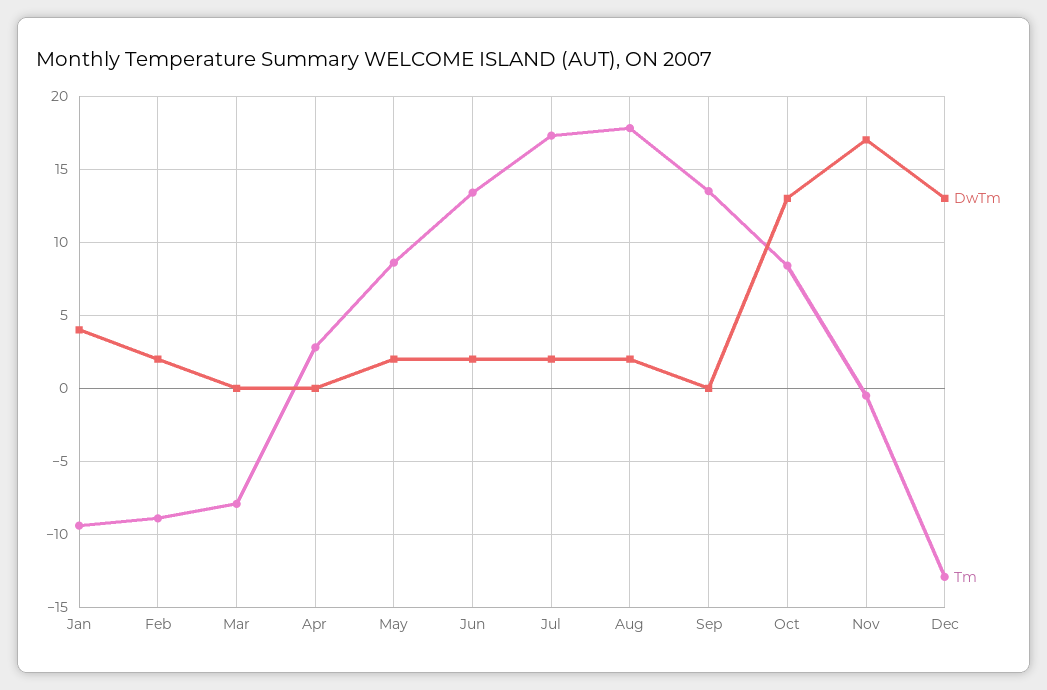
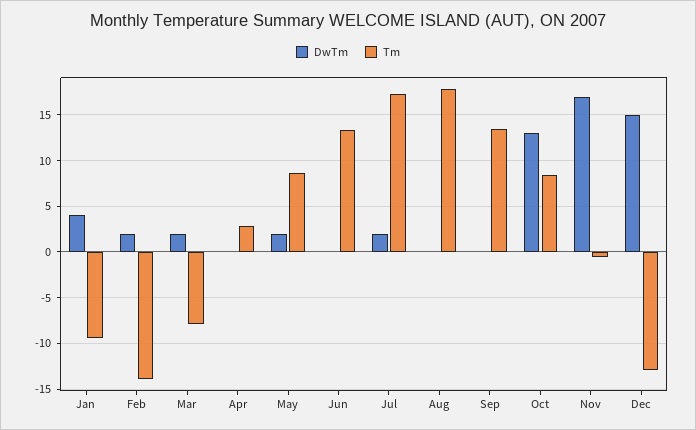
Tm, Feb: -9 -> -14
DwTm, Mar: 0 -> 2
DwTm, Jun: 2 -> 0
DwTm, Aug: 2 -> 0
DwTm, Dec: 13 -> 15

